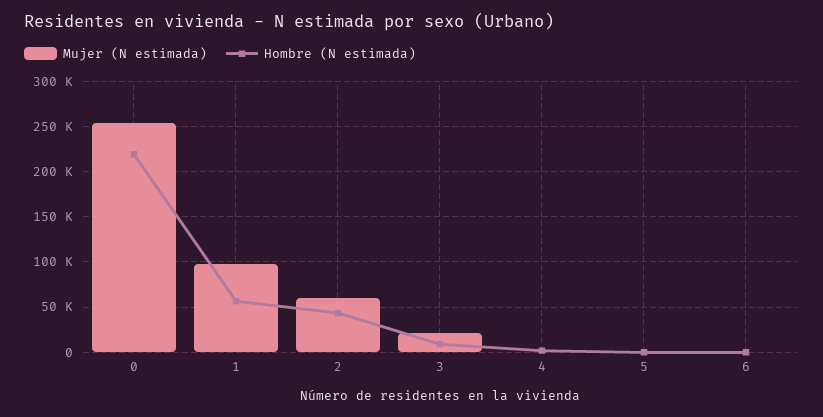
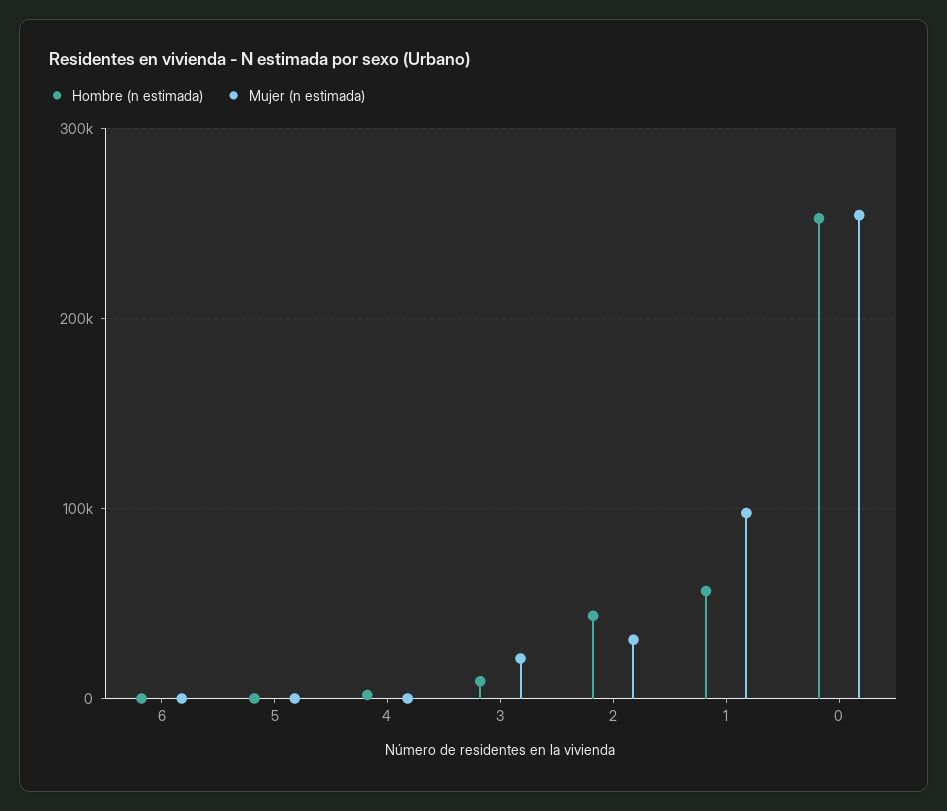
Hombre (N estimada), 0: 220000 -> 250000
Mujer (N estimada), 2: 60000 -> 30000

